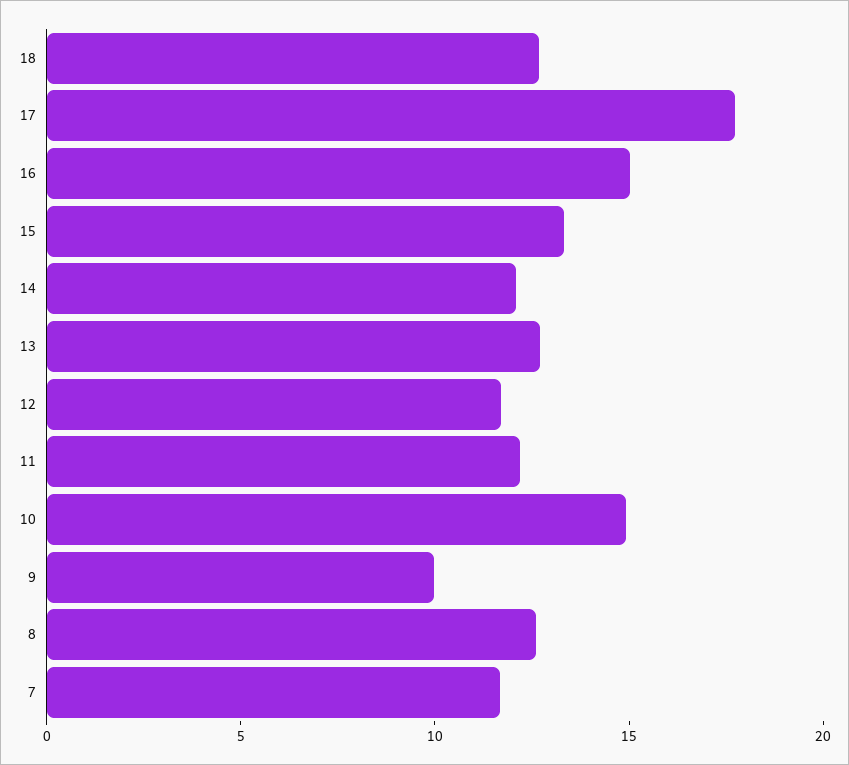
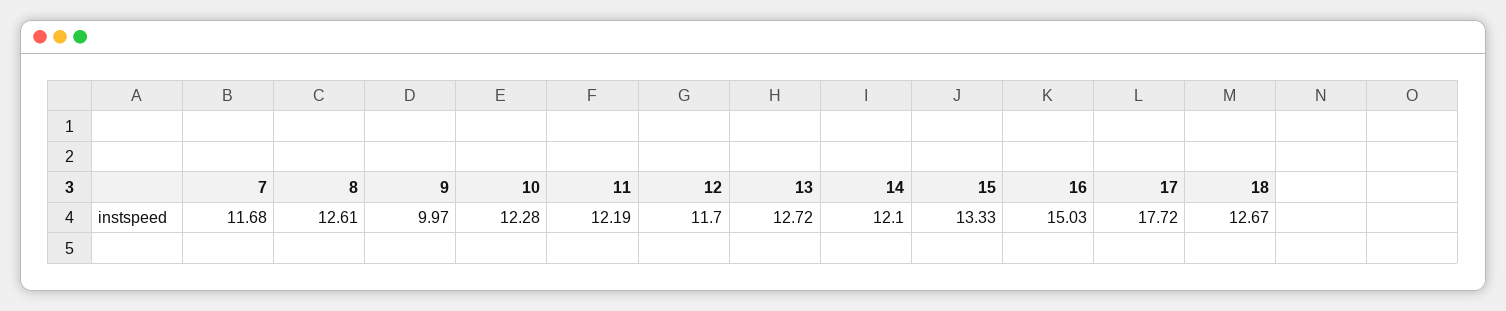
10: 15 -> 12.28

